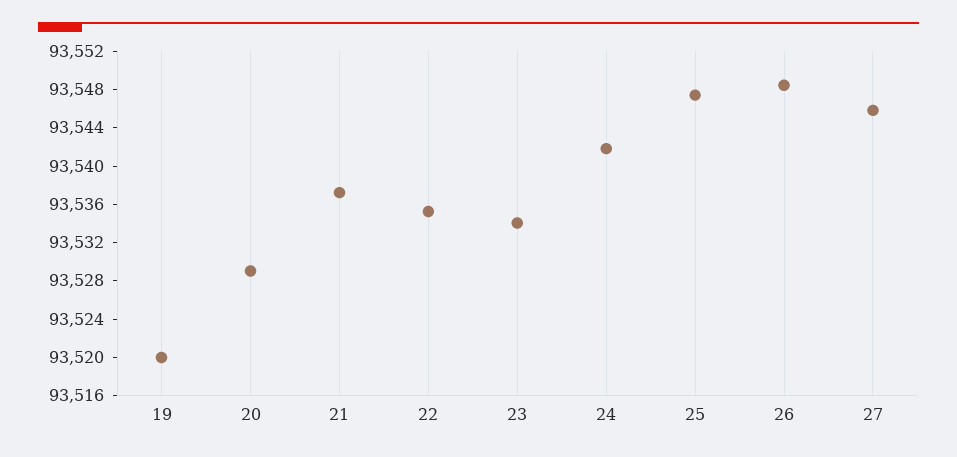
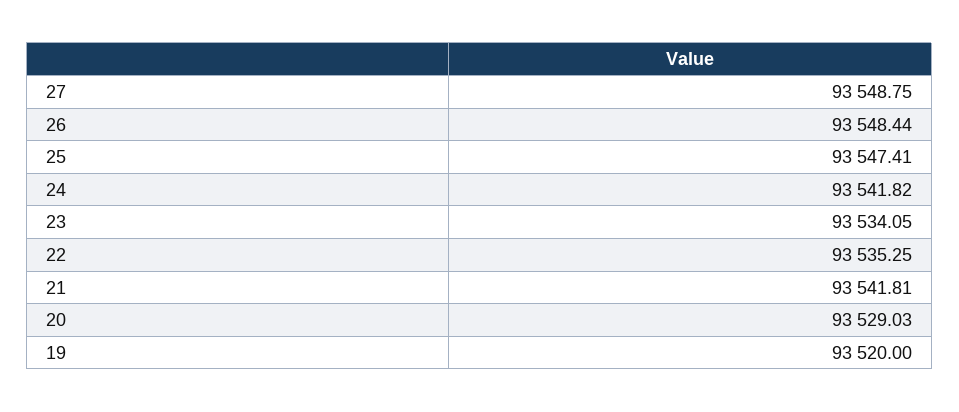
21: 93537 -> 93541.81
27: 93546 -> 93548.75

